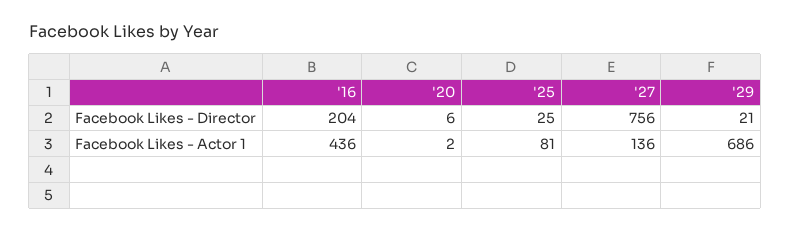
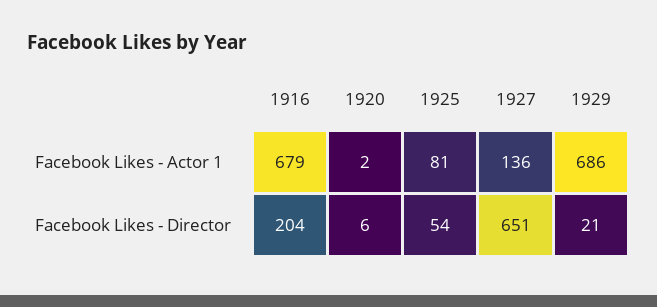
'25, Facebook Likes - Director: 25 -> 54
'27, Facebook Likes - Director: 756 -> 651
'16, Facebook Likes - Actor 1: 436 -> 679

